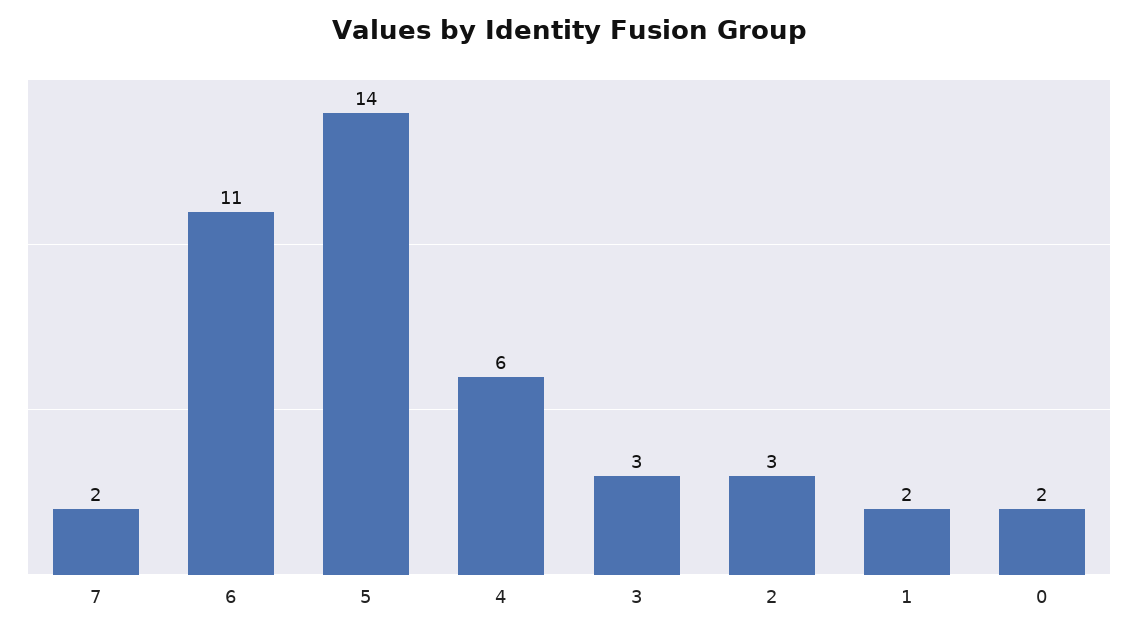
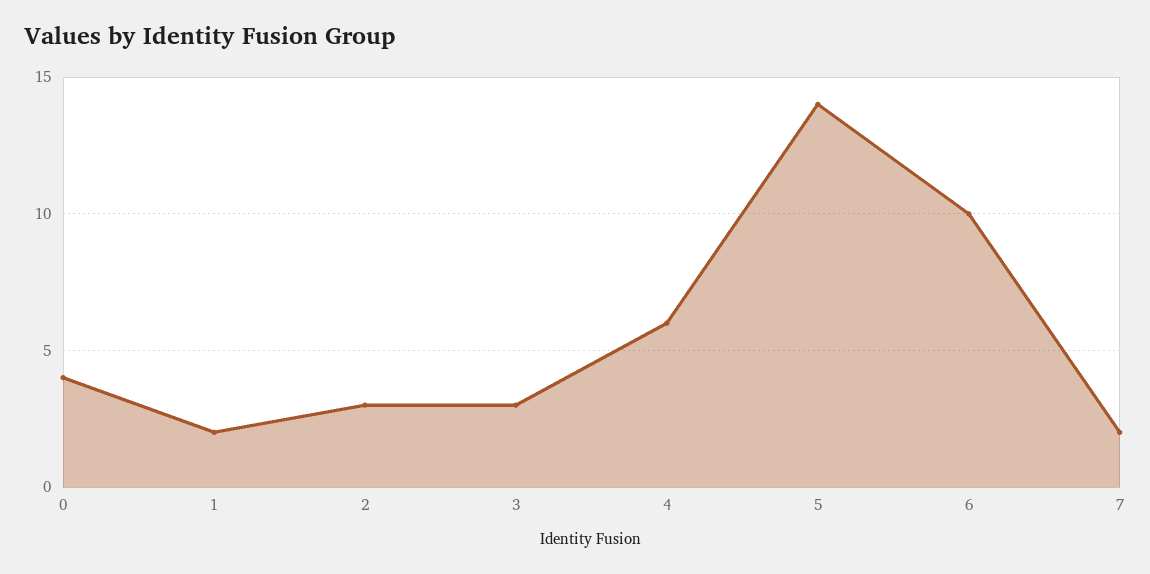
6: 11 -> 10
0: 2 -> 4

